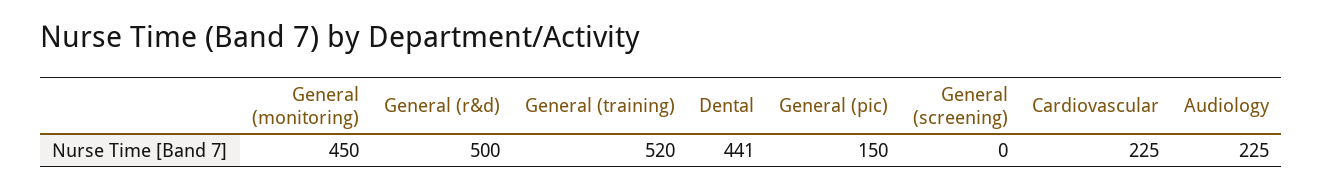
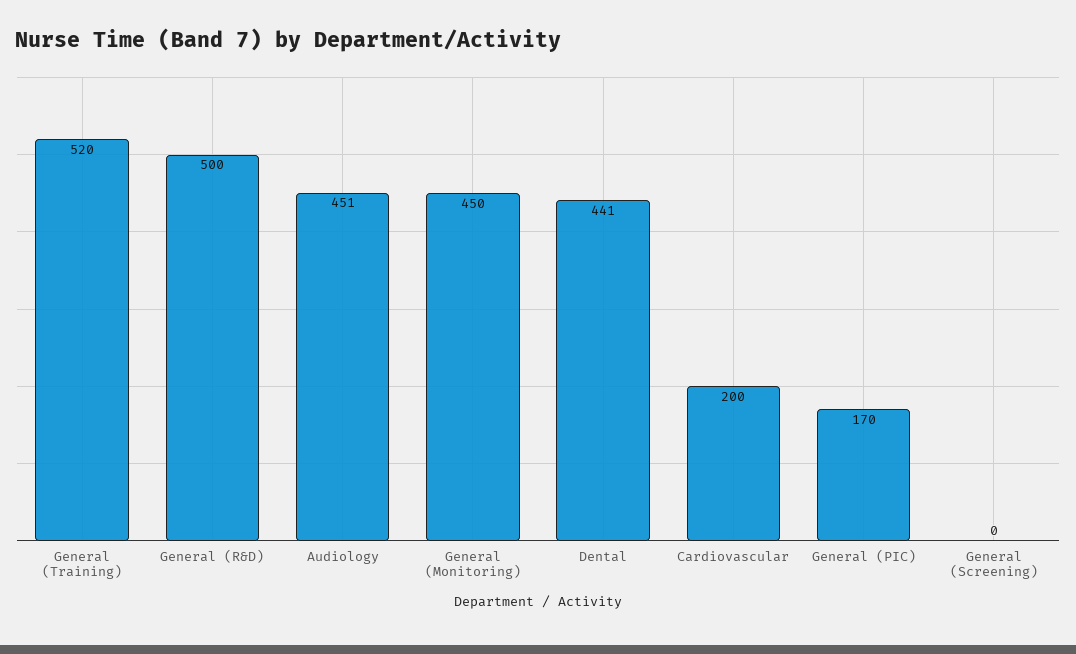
General (pic): 150 -> 170
Cardiovascular: 225 -> 200
Audiology: 225 -> 451

